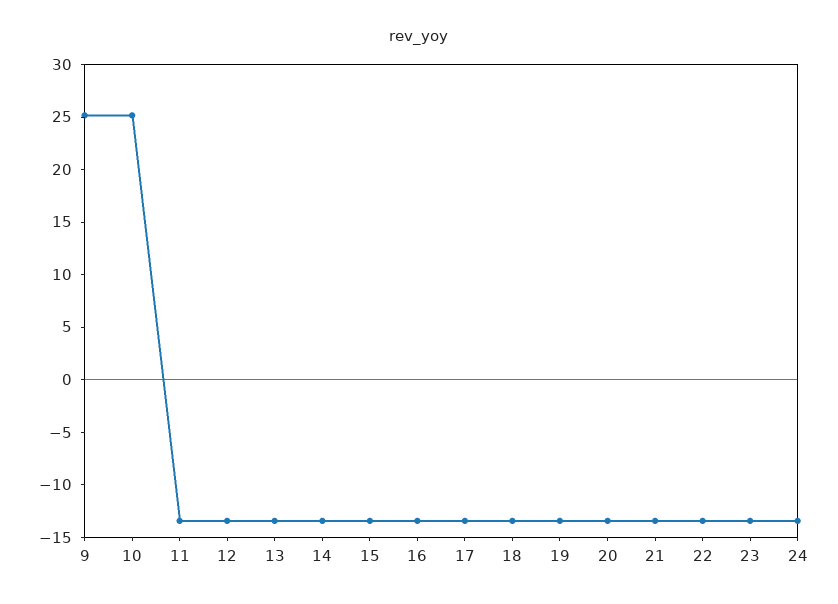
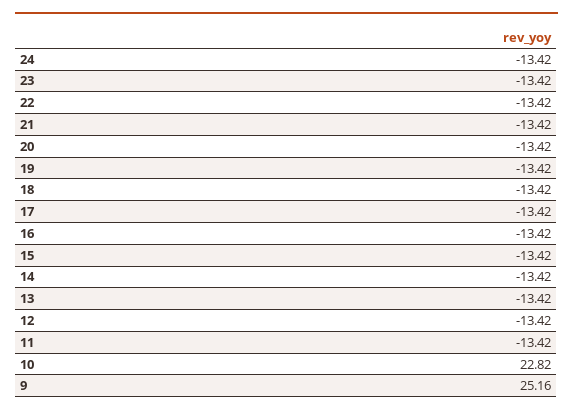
10: 25 -> 22.82

